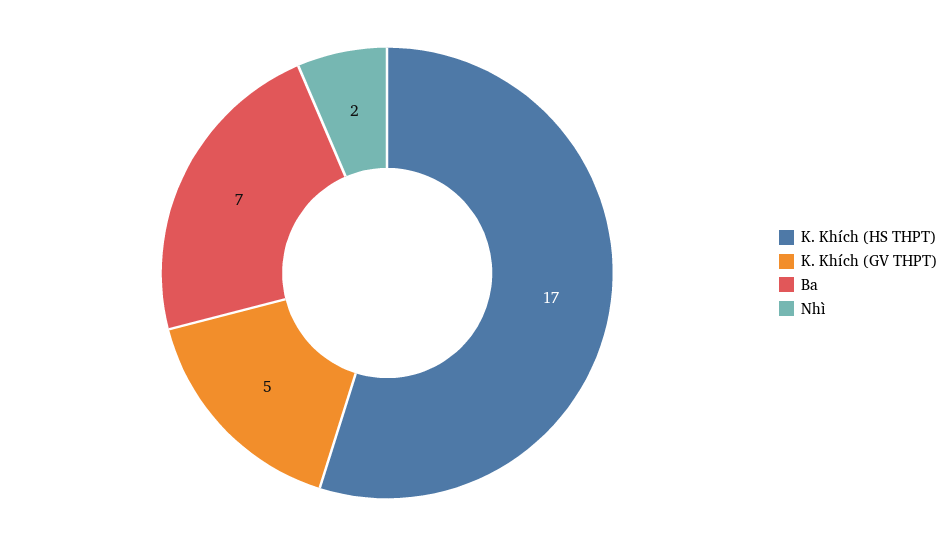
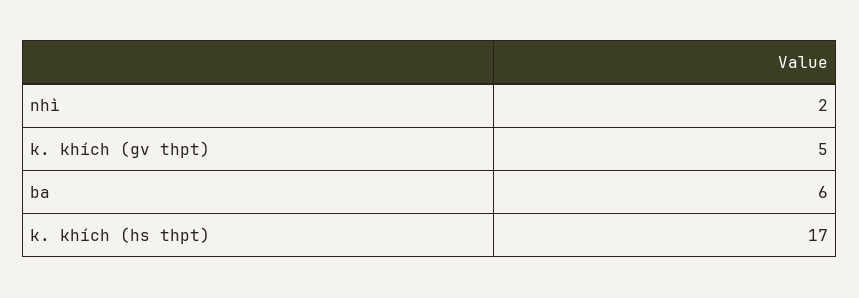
Ba: 7 -> 6

